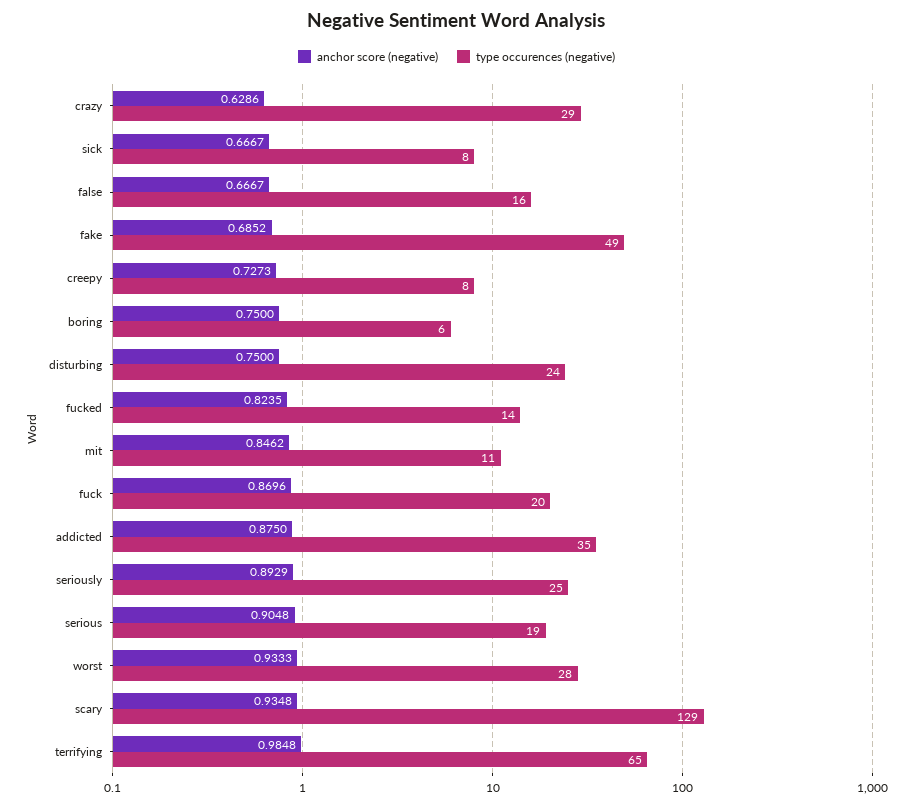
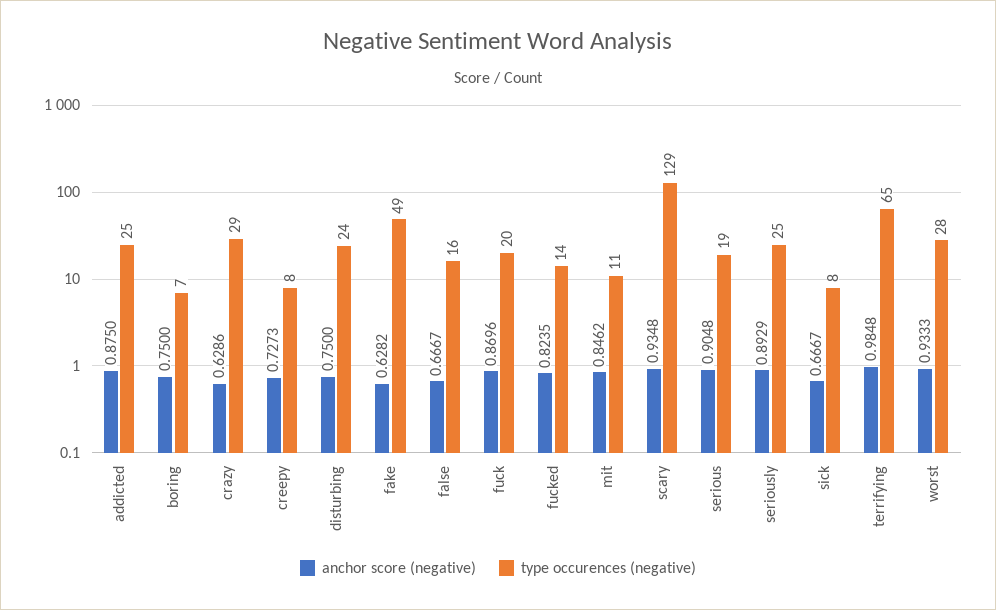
anchor score (negative), fake: 0.6852 -> 0.6282
type occurences (negative), boring: 6 -> 7
type occurences (negative), addicted: 35 -> 25

